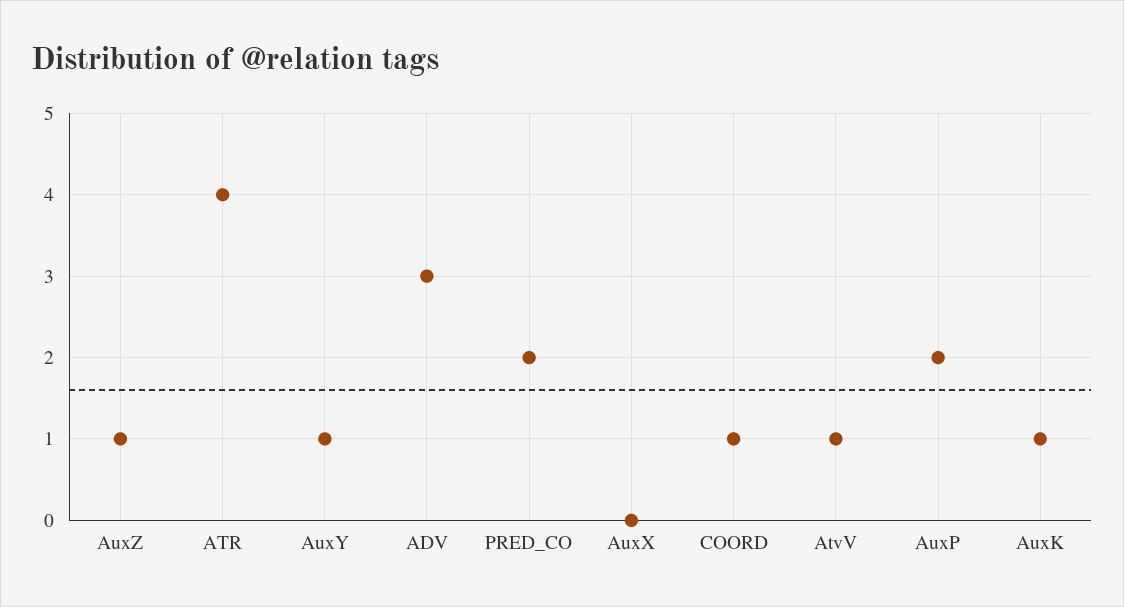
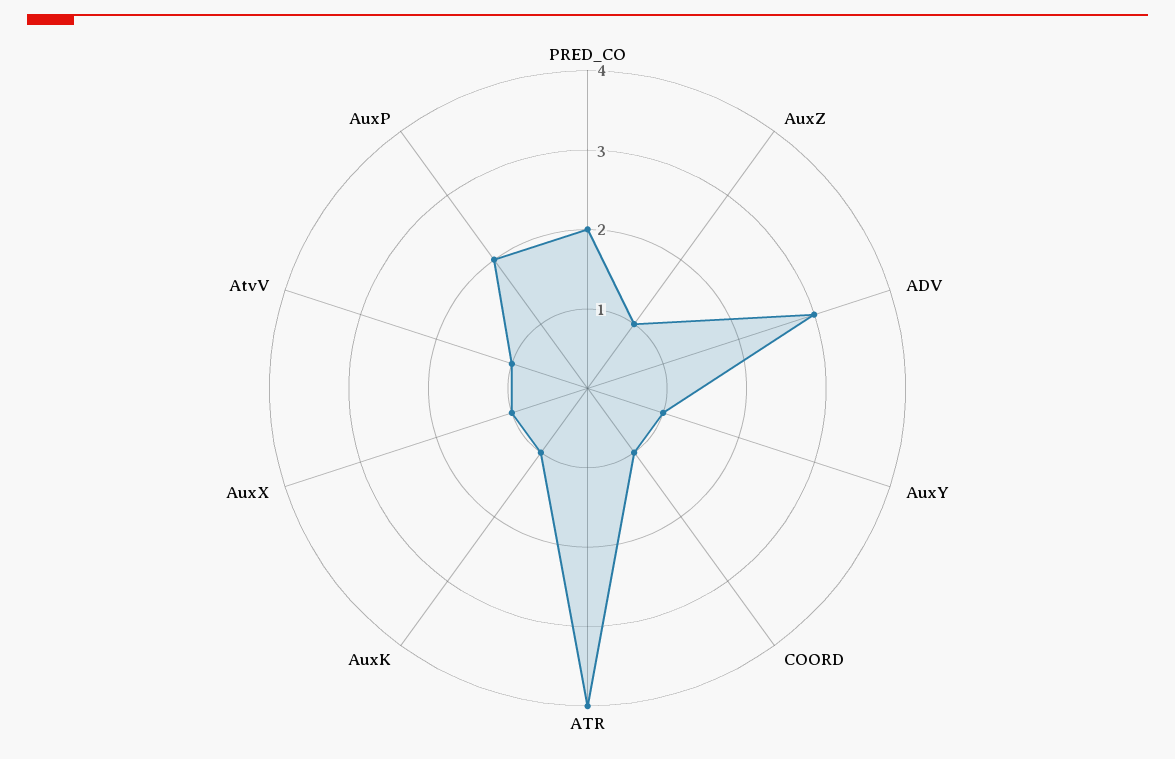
AuxX: 0 -> 1

